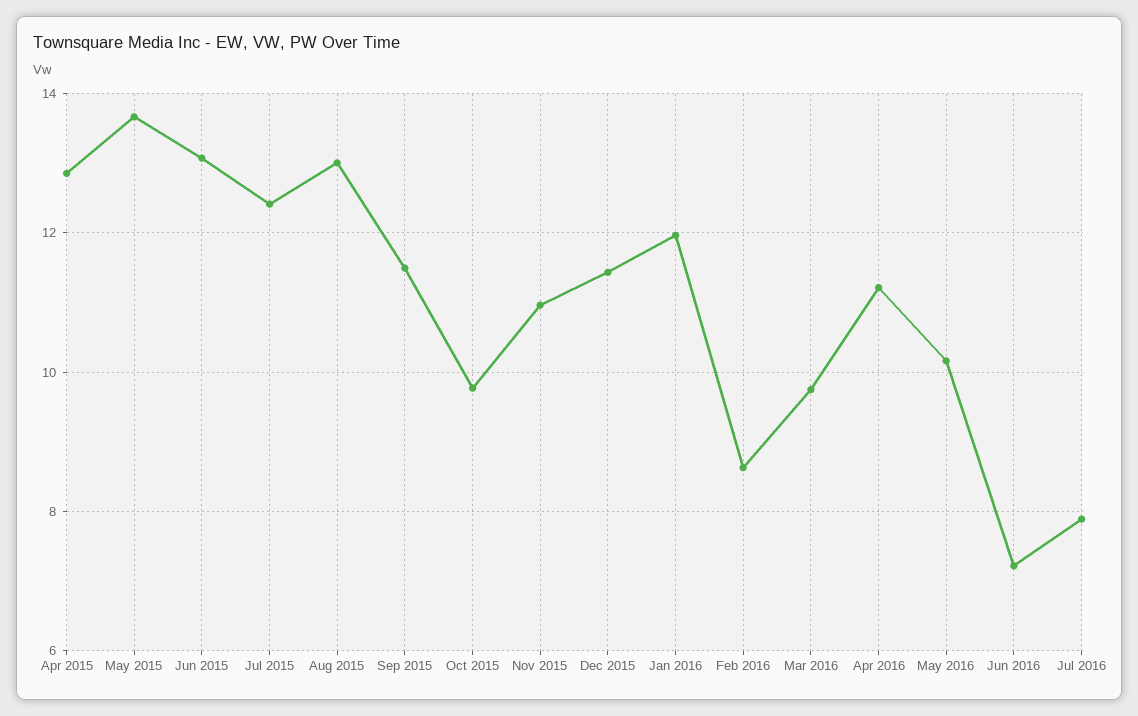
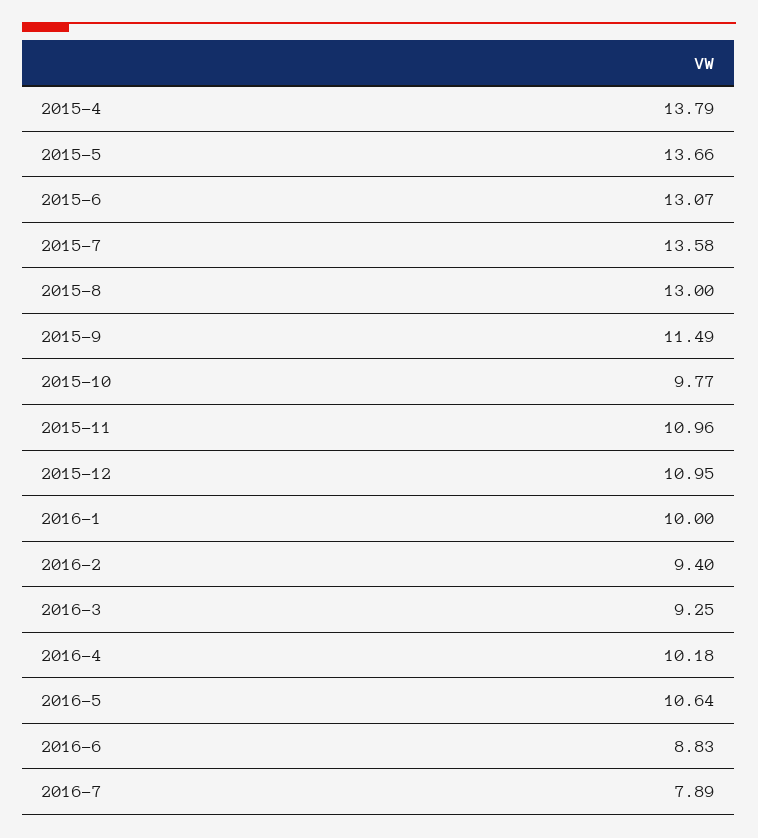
Apr 2015: 12.8 -> 13.79
Jul 2015: 12.4 -> 13.58
Dec 2015: 11.4 -> 10.95
Jan 2016: 12 -> 10
Feb 2016: 8.6 -> 9.4
Mar 2016: 9.8 -> 9.25
Apr 2016: 11.2 -> 10.18
May 2016: 10.2 -> 10.64
Jun 2016: 7.2 -> 8.83

